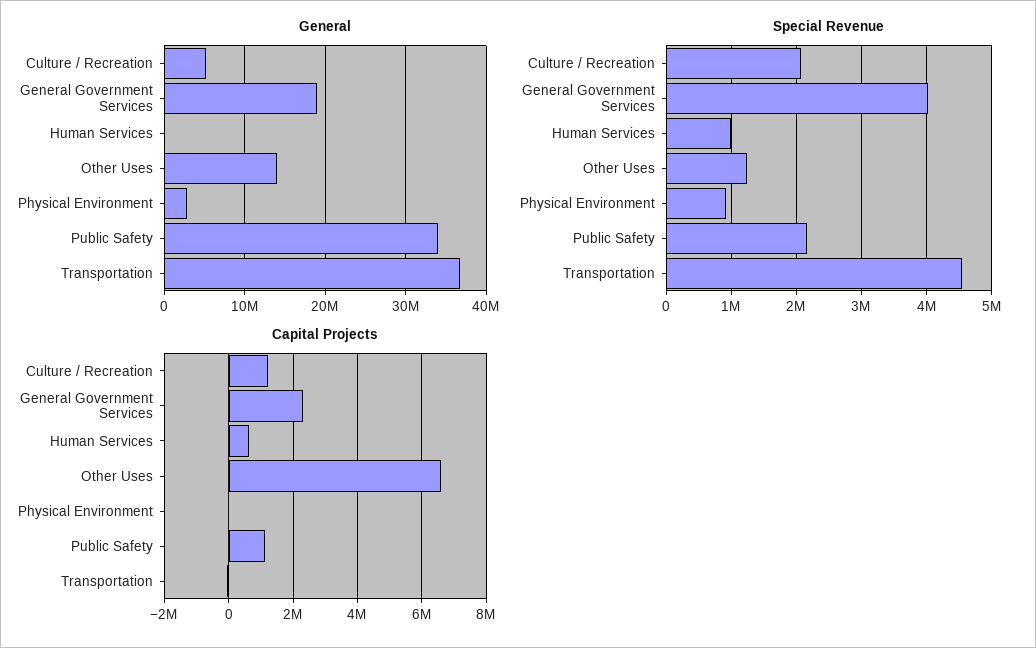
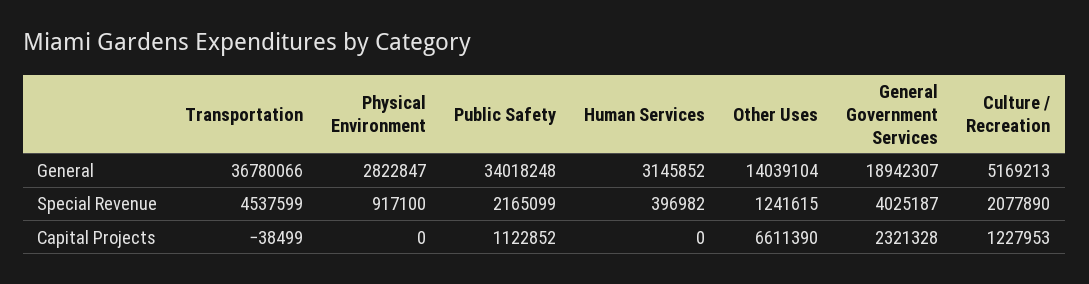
General, Human Services: 0 -> 3145852
Special Revenue, Human Services: 1000000 -> 396982
Capital Projects, Human Services: 600000 -> 0

